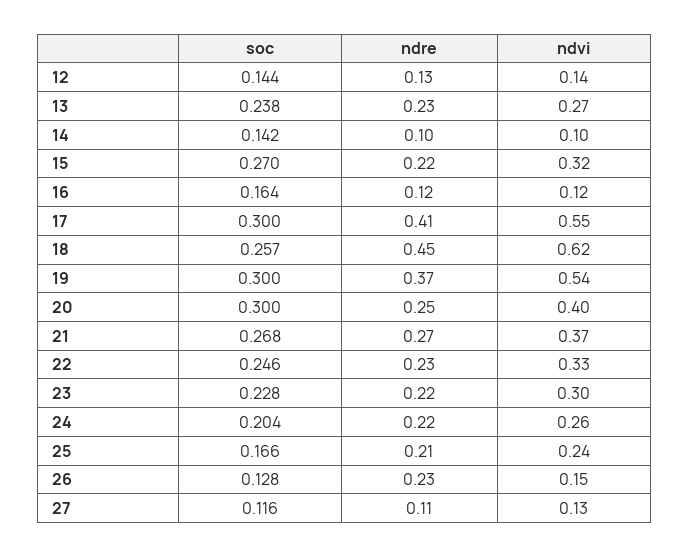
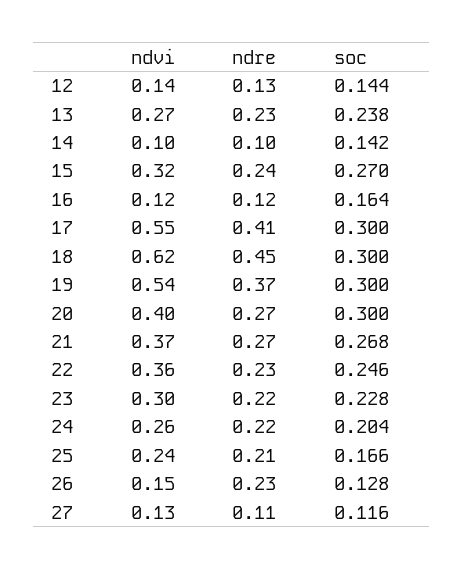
ndre, 15: 0.22 -> 0.24
soc, 18: 0.257 -> 0.3
ndre, 20: 0.25 -> 0.27
ndvi, 22: 0.33 -> 0.36

